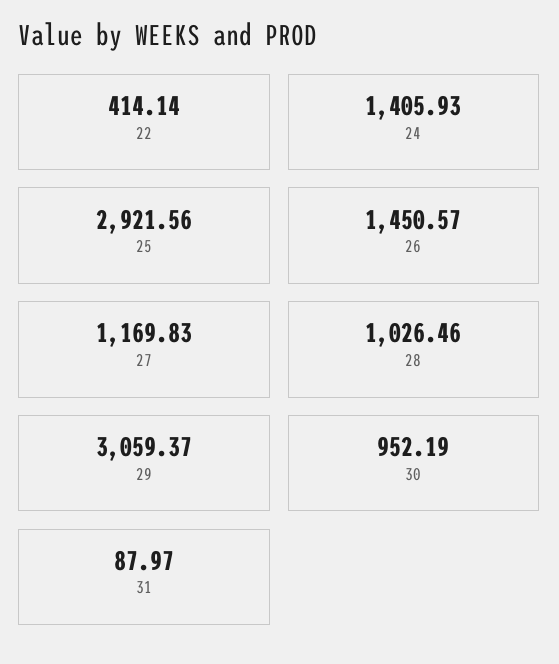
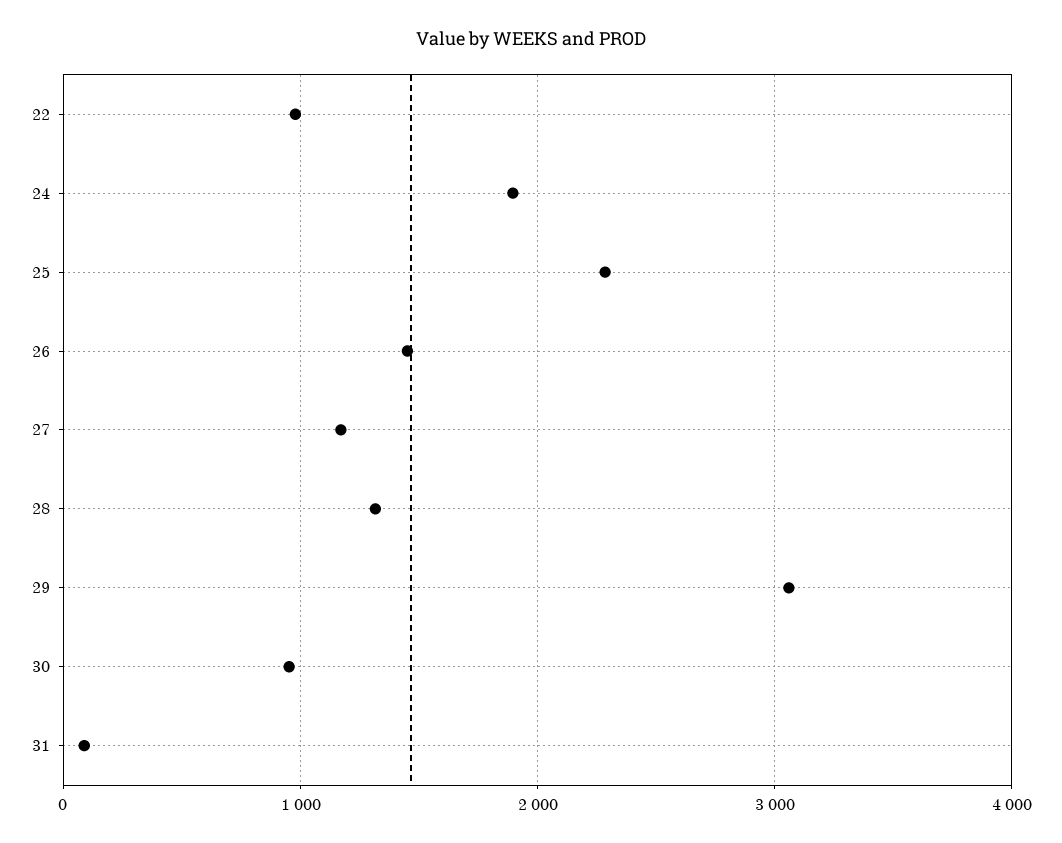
22: 414.14 -> 1000
24: 1405.93 -> 1900
25: 2921.56 -> 2300
28: 1026.46 -> 1300

